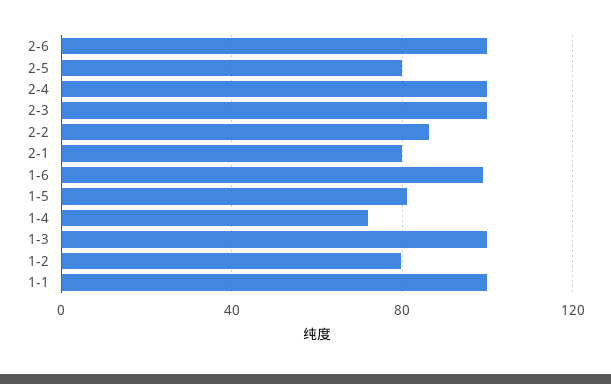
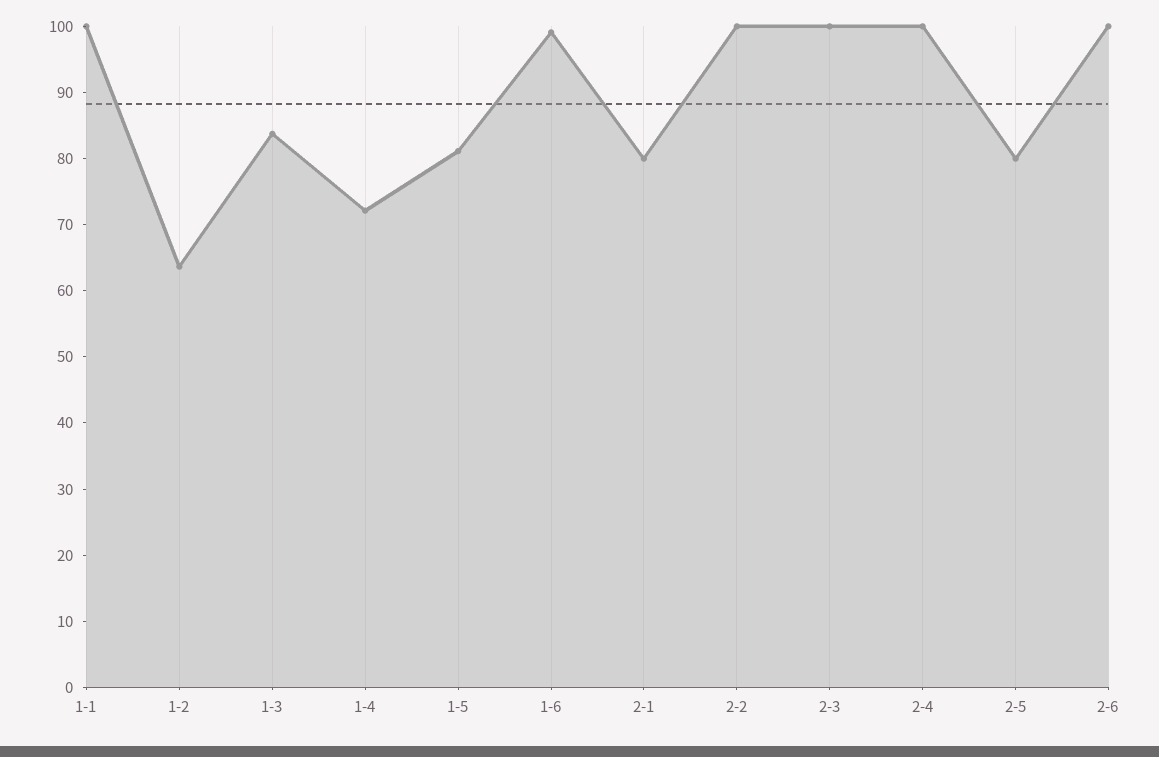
2-2: 85 -> 100
1-3: 100 -> 84
1-2: 80 -> 64

